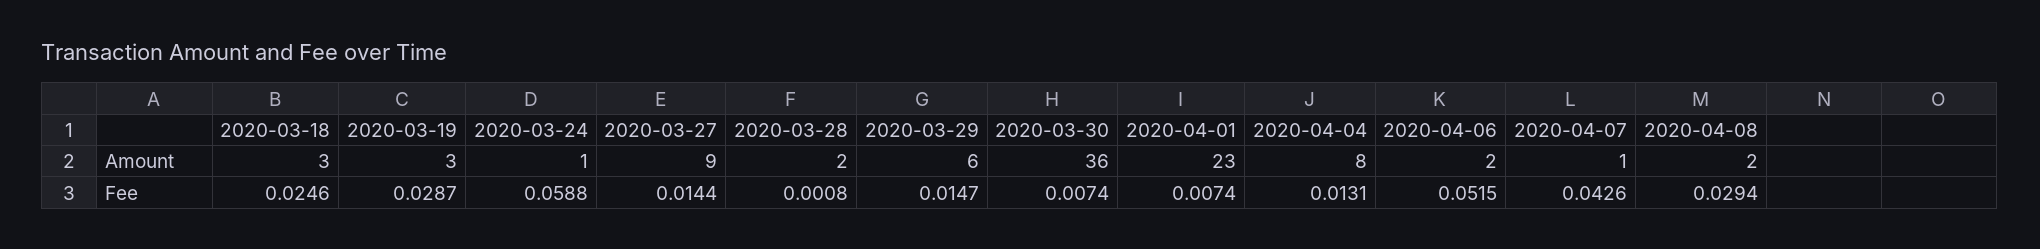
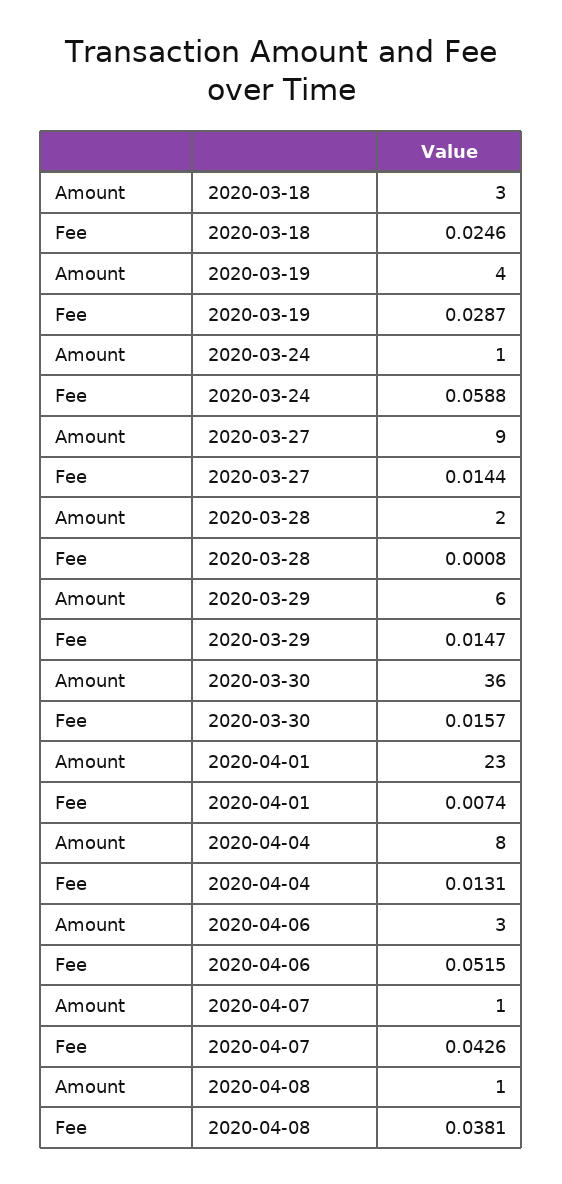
2020-03-19, Amount: 3 -> 4
2020-04-06, Amount: 2 -> 3
2020-04-08, Amount: 2 -> 1
2020-03-30, Fee: 0.0074 -> 0.0157
2020-04-08, Fee: 0.0294 -> 0.0381

